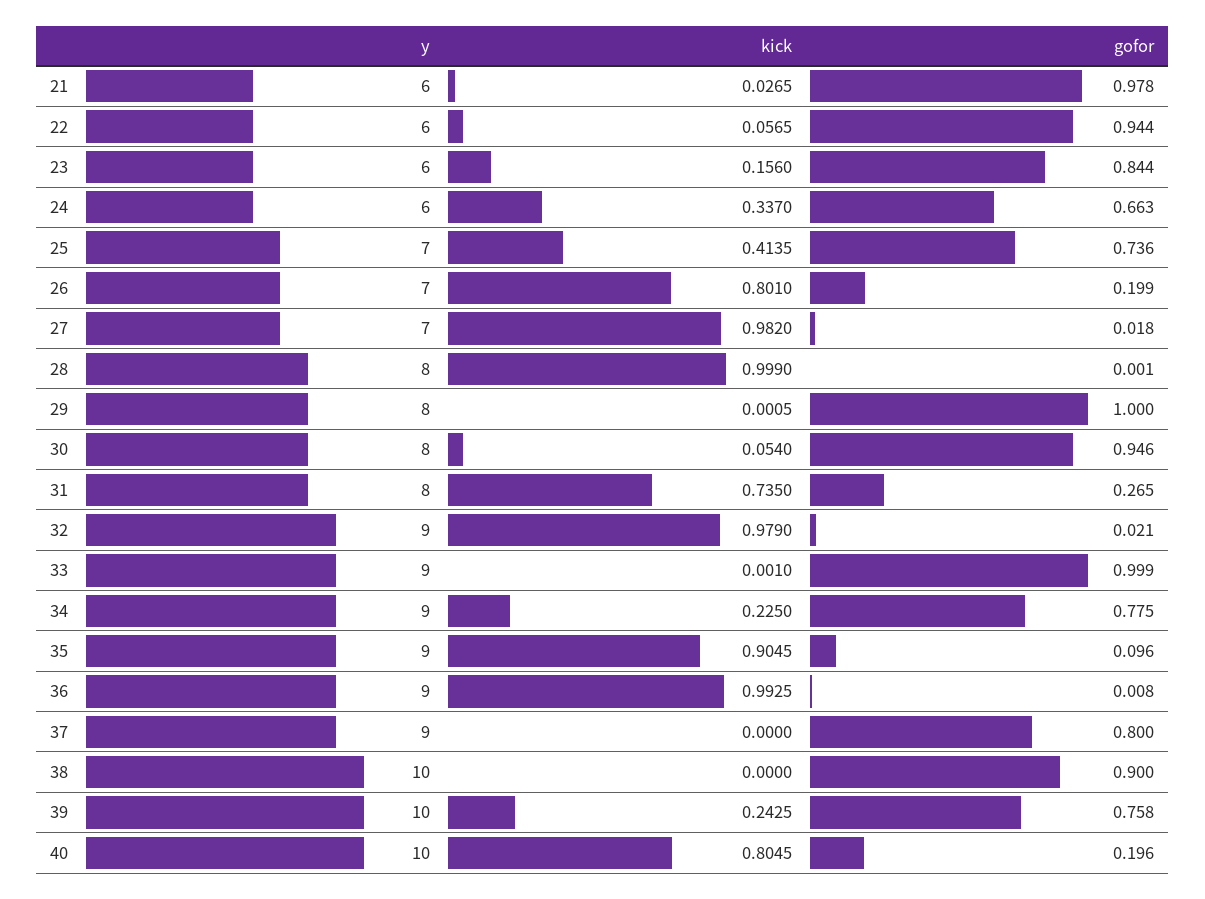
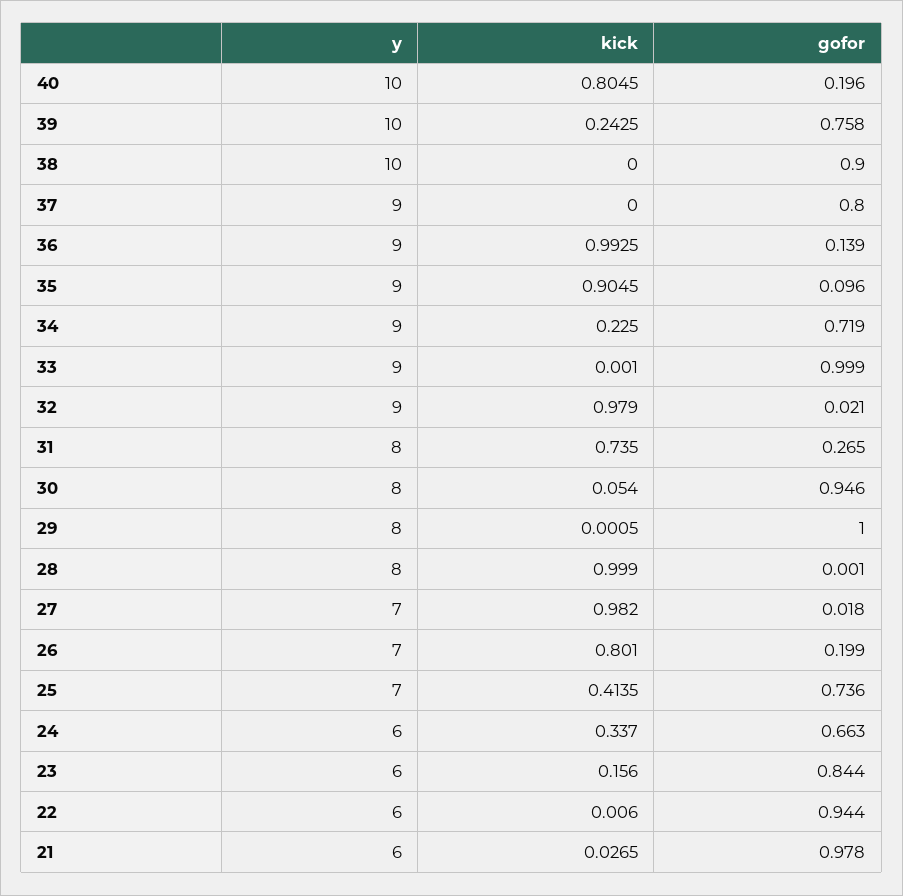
kick, 22: 0.0565 -> 0.006
gofor, 34: 0.775 -> 0.719
gofor, 36: 0.008 -> 0.139

